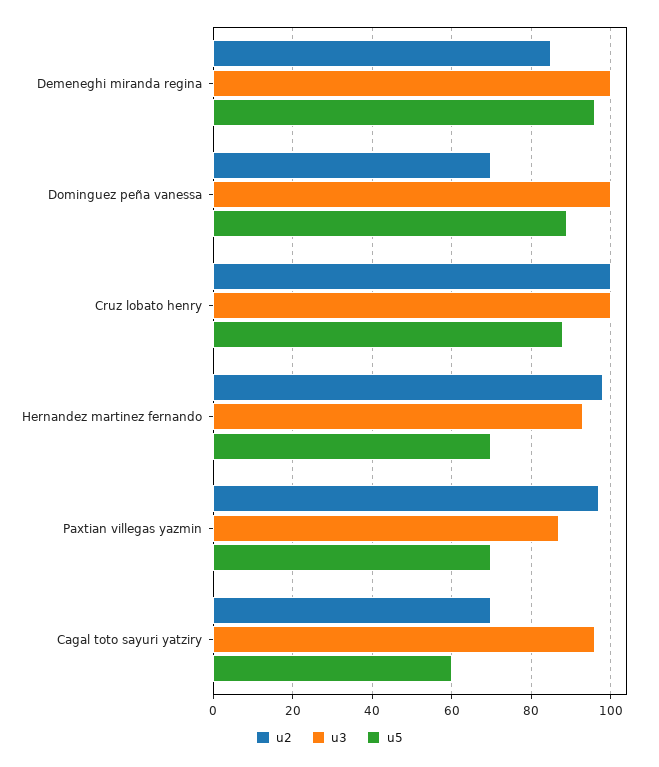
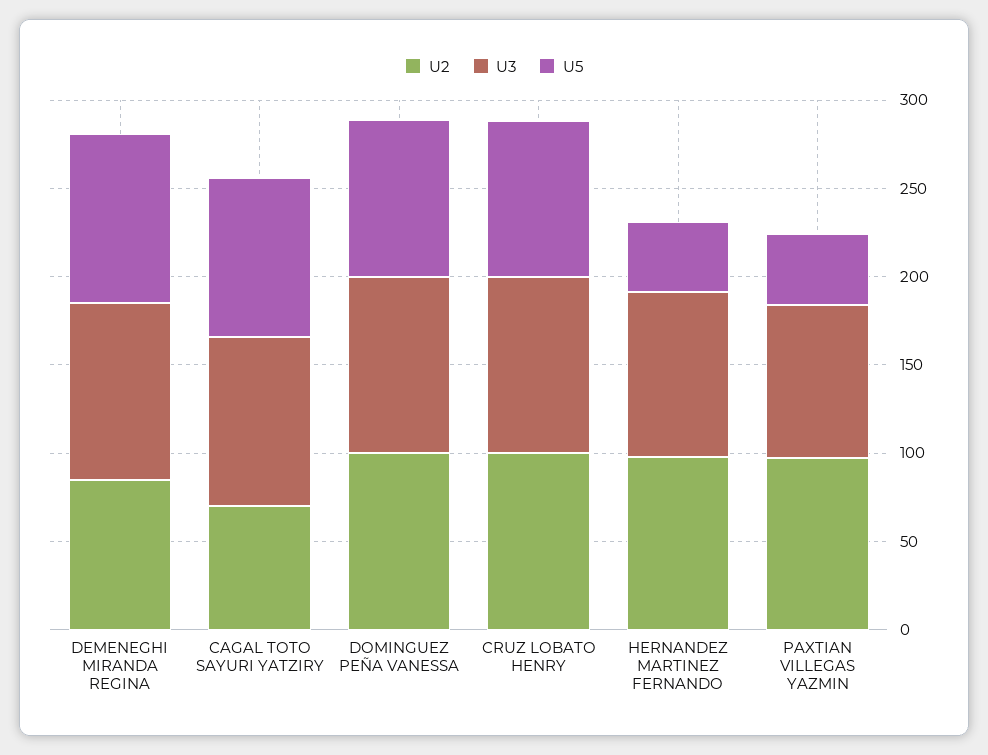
u2, Dominguez peña vanessa: 70 -> 100
u5, Hernandez martinez fernando: 70 -> 40
u5, Paxtian villegas yazmin: 70 -> 40
u5, Cagal toto sayuri yatziry: 60 -> 90

